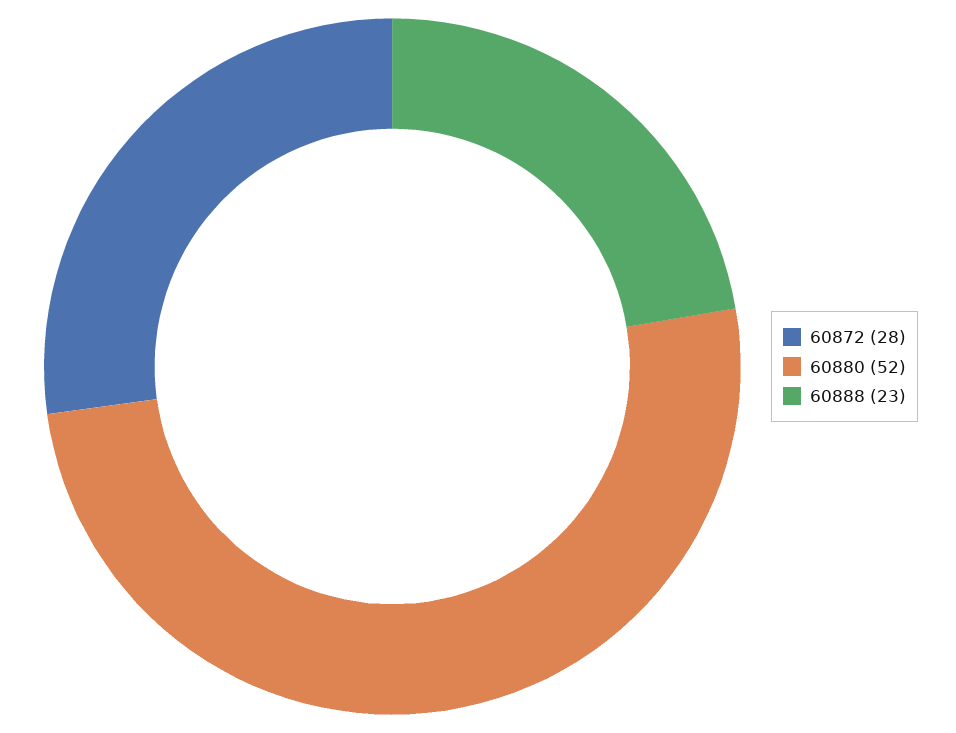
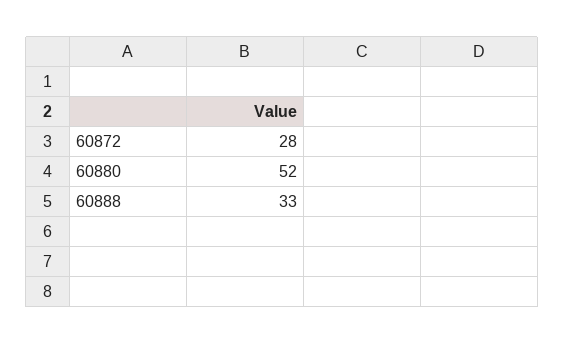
60888: 23 -> 33

